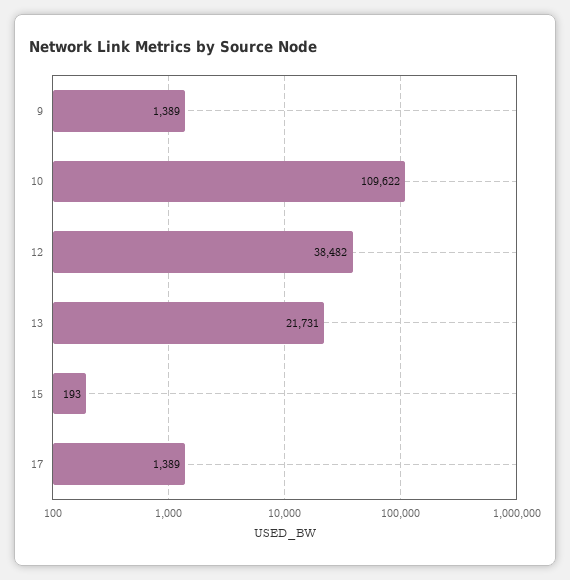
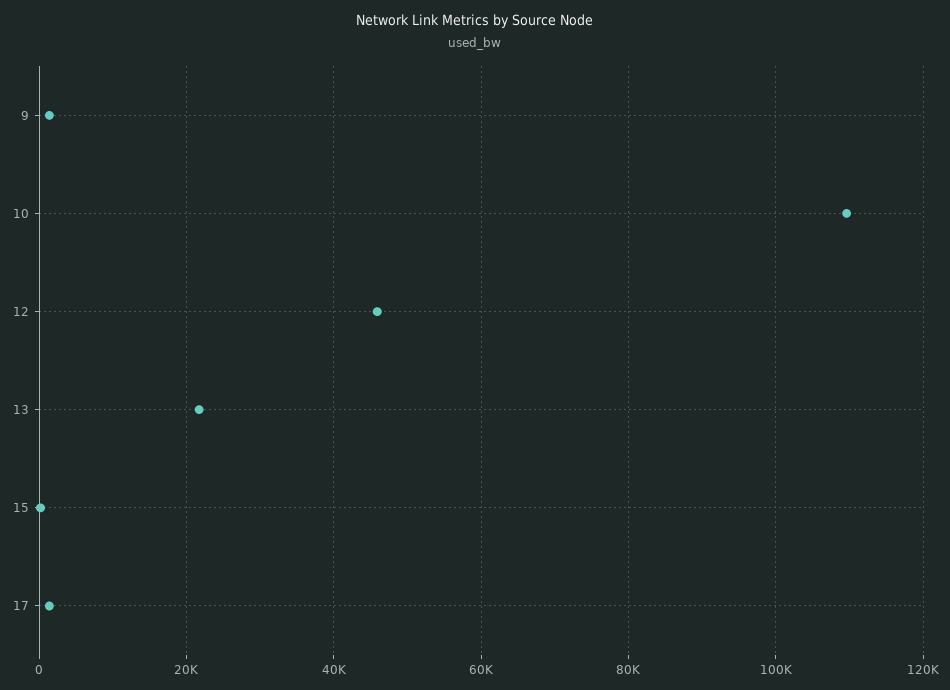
12: 38482 -> 46000

